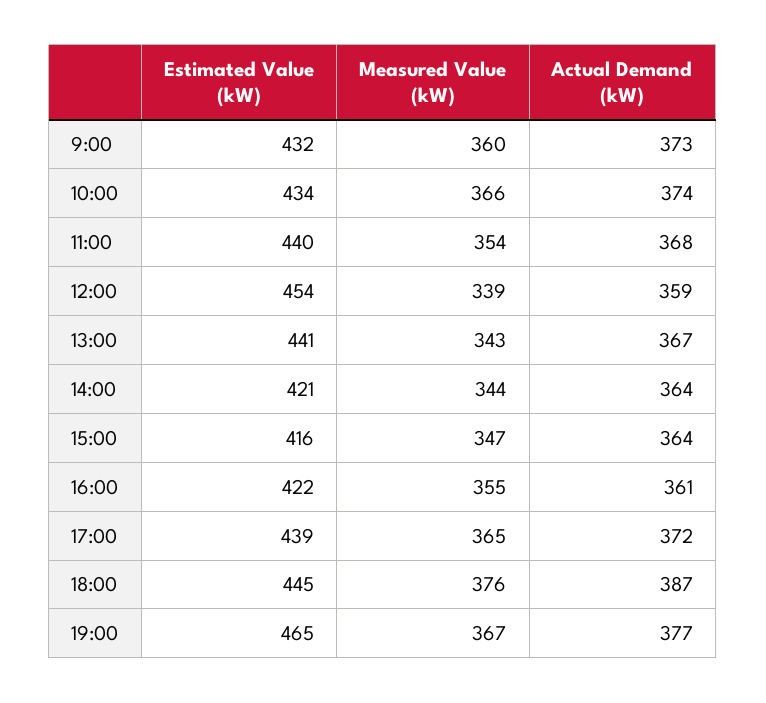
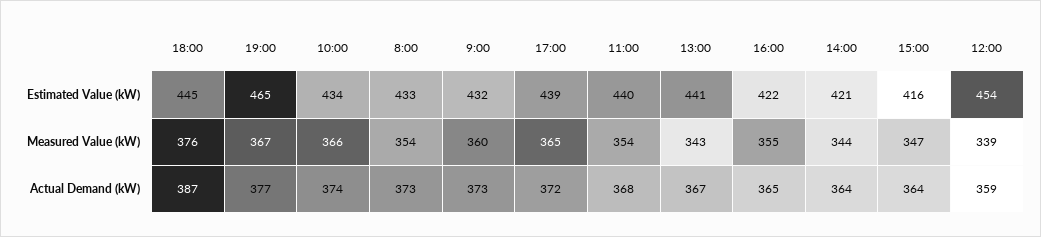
Actual Demand (kW), 16:00: 361 -> 365
Estimated Value (kW), 8:00: none -> 433
Measured Value (kW), 8:00: none -> 354
Actual Demand (kW), 8:00: none -> 373

